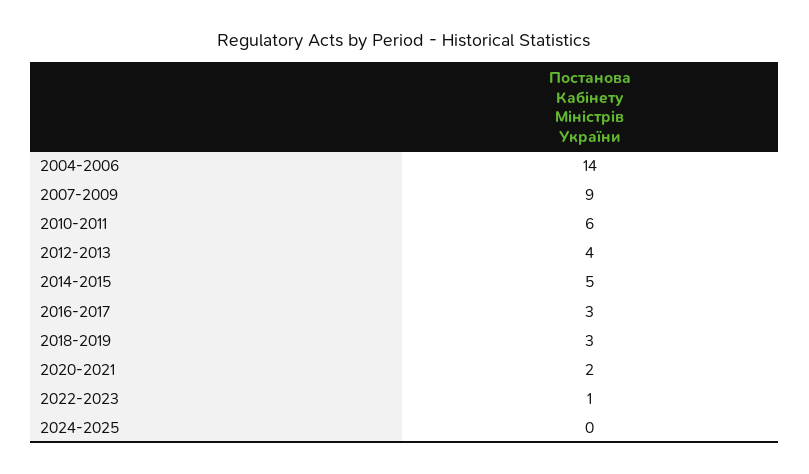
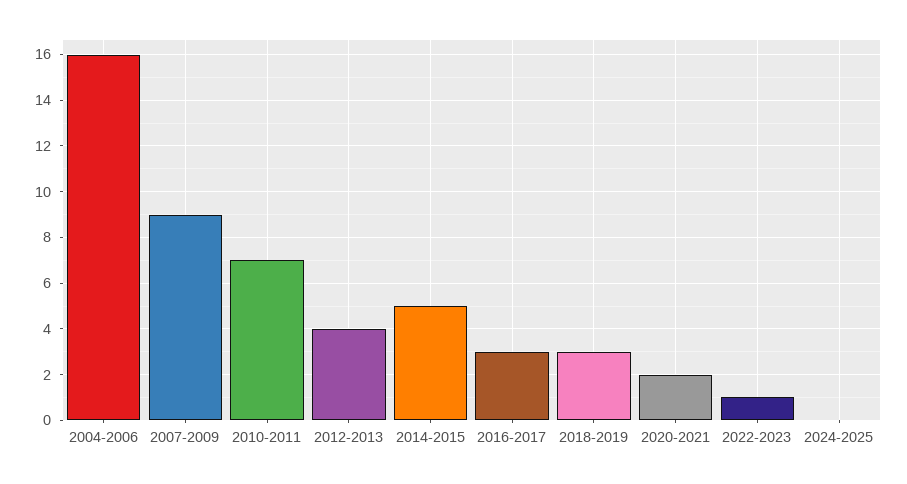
2004-2006: 14 -> 16
2010-2011: 6 -> 7

